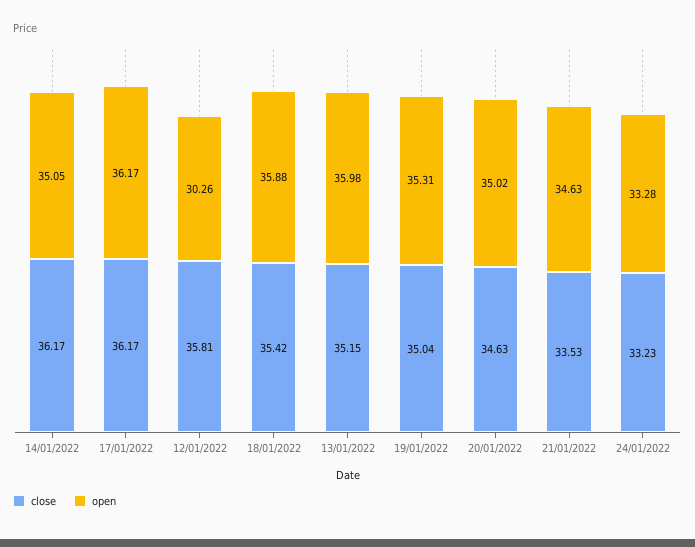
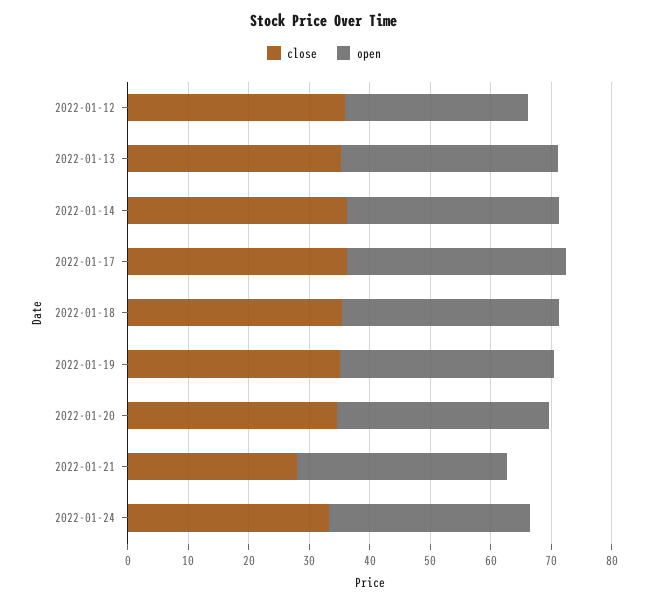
close, 21/01/2022: 33.53 -> 28

